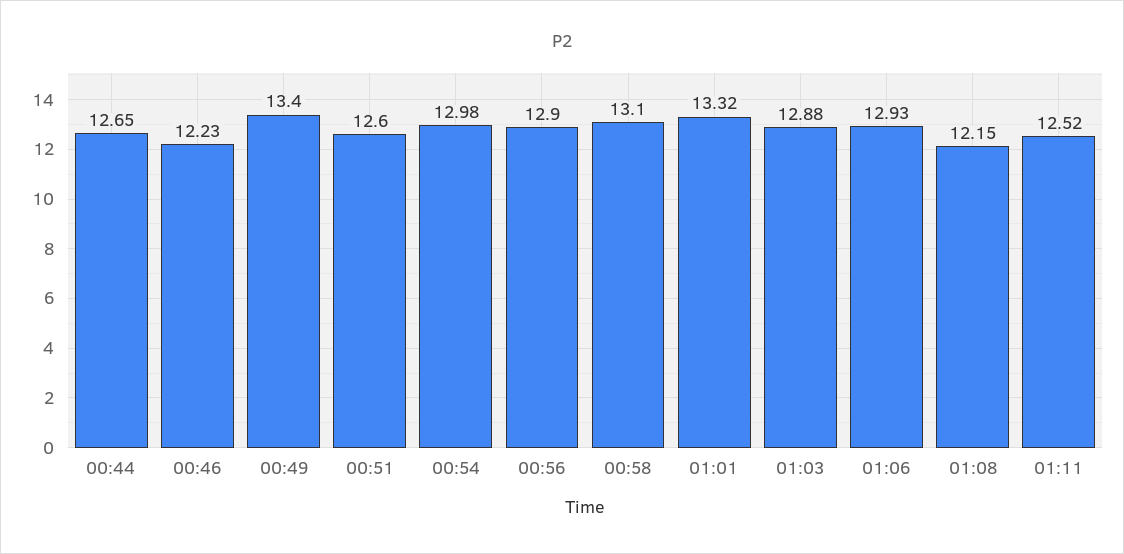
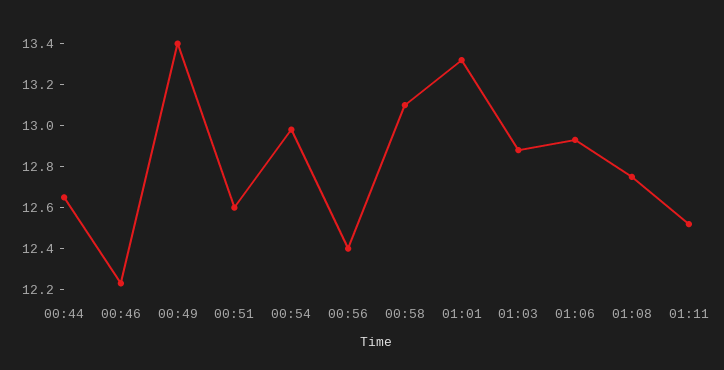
00:56: 12.9 -> 12.4
01:08: 12.15 -> 12.75

